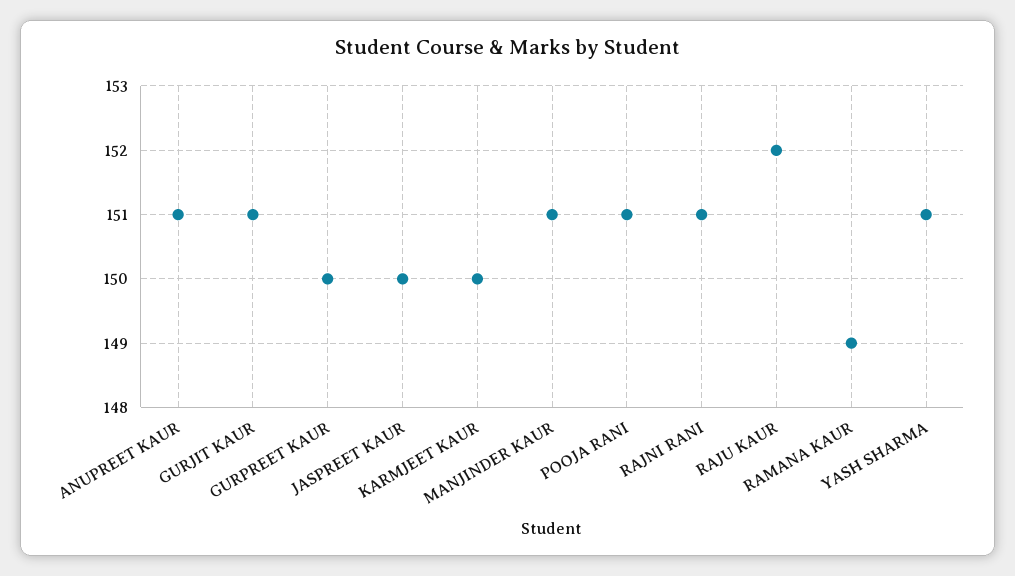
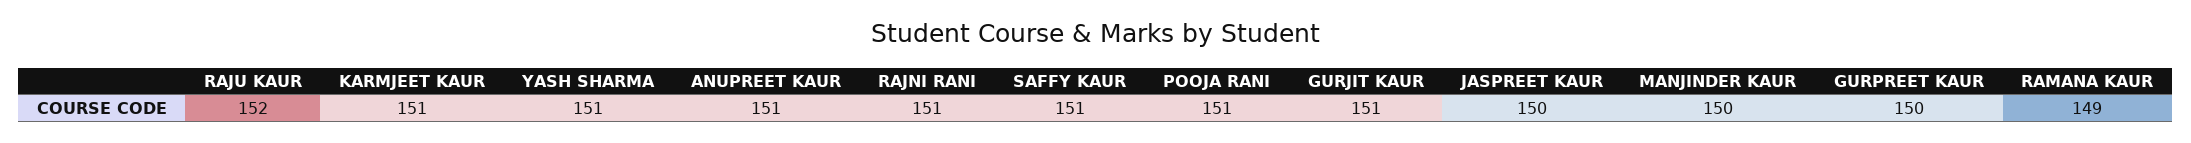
KARMJEET KAUR: 150 -> 151
MANJINDER KAUR: 151 -> 150
SAFFY KAUR: none -> 151

